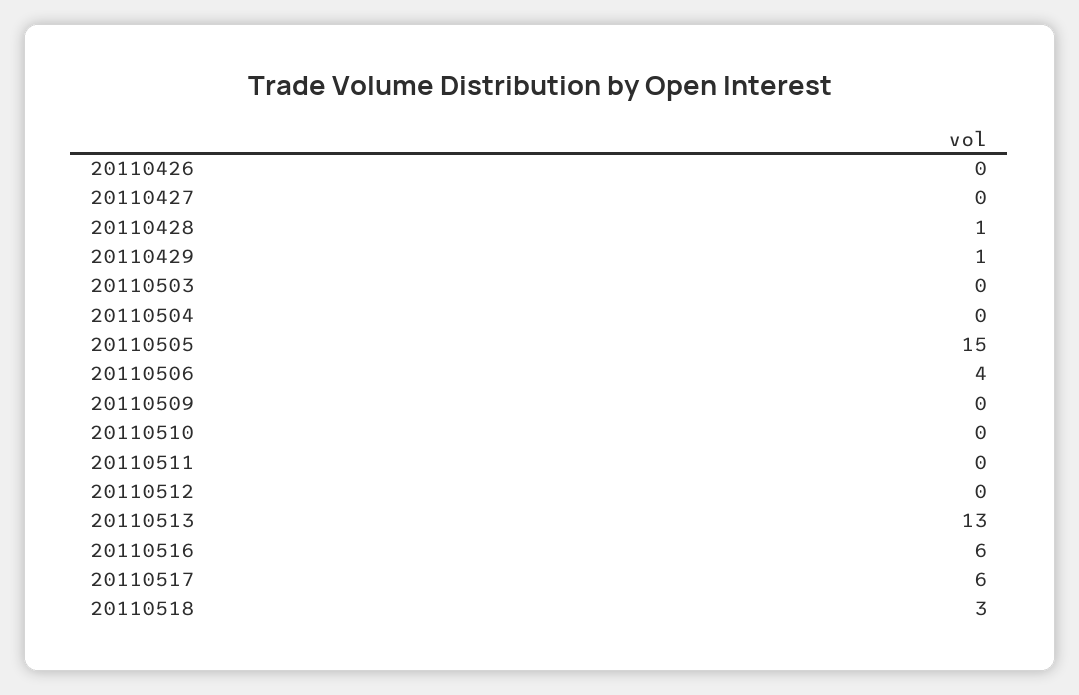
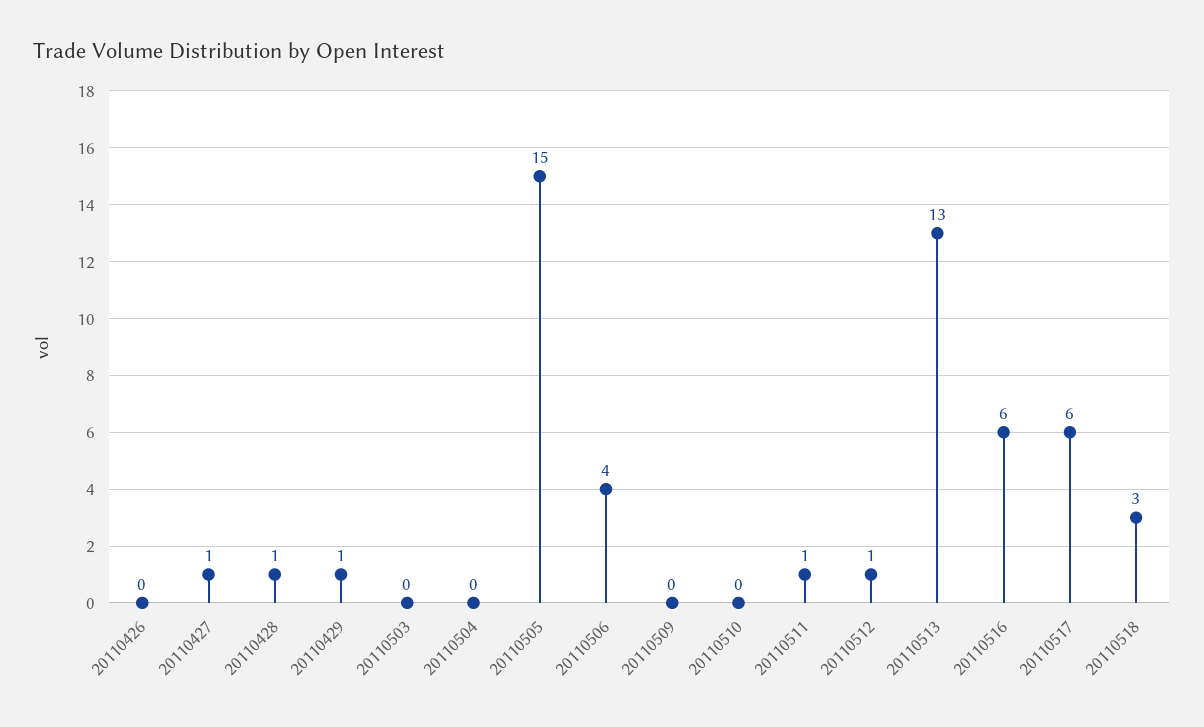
20110427: 0 -> 1
20110511: 0 -> 1
20110512: 0 -> 1

